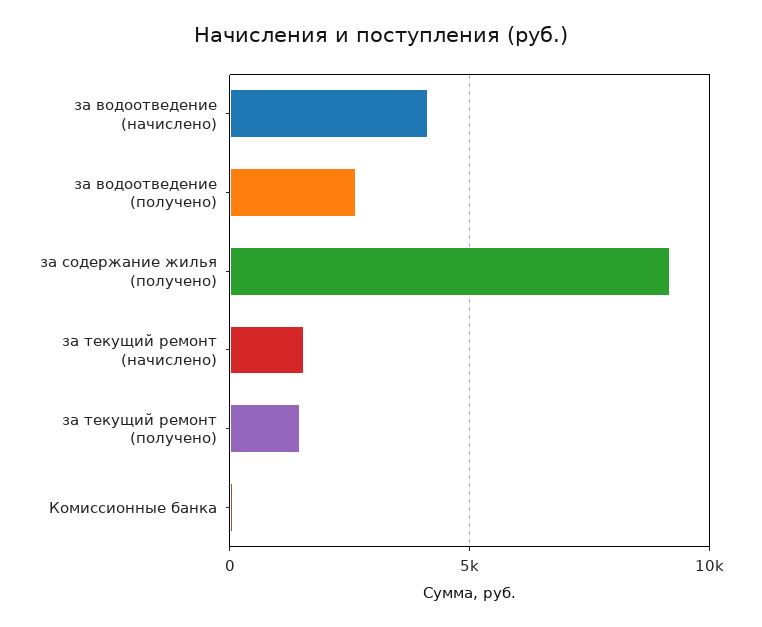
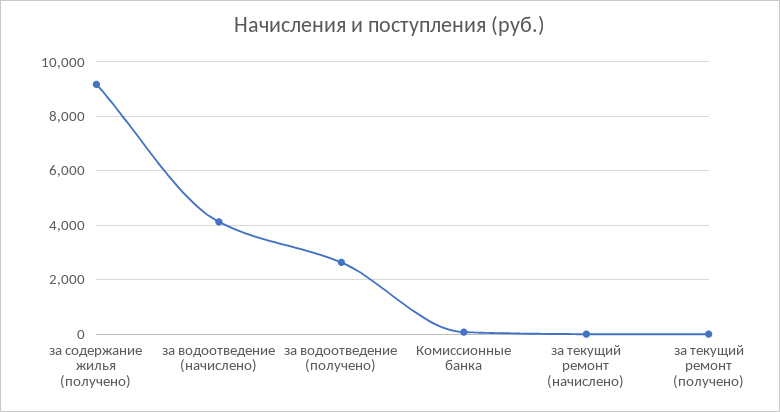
за текущий ремонт (начислено): 1500 -> 0
за текущий ремонт (получено): 1500 -> 0

